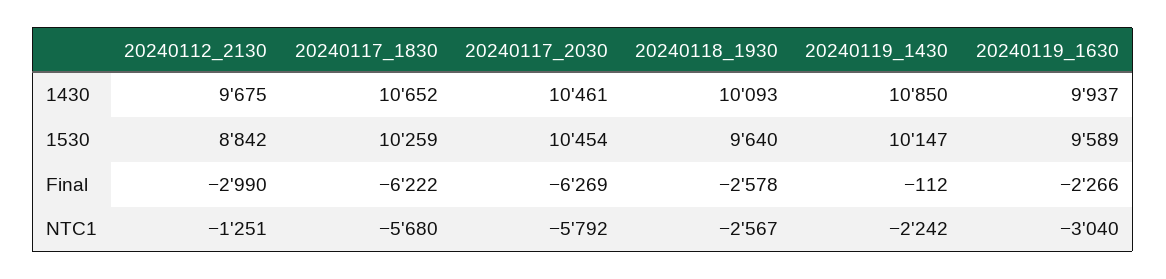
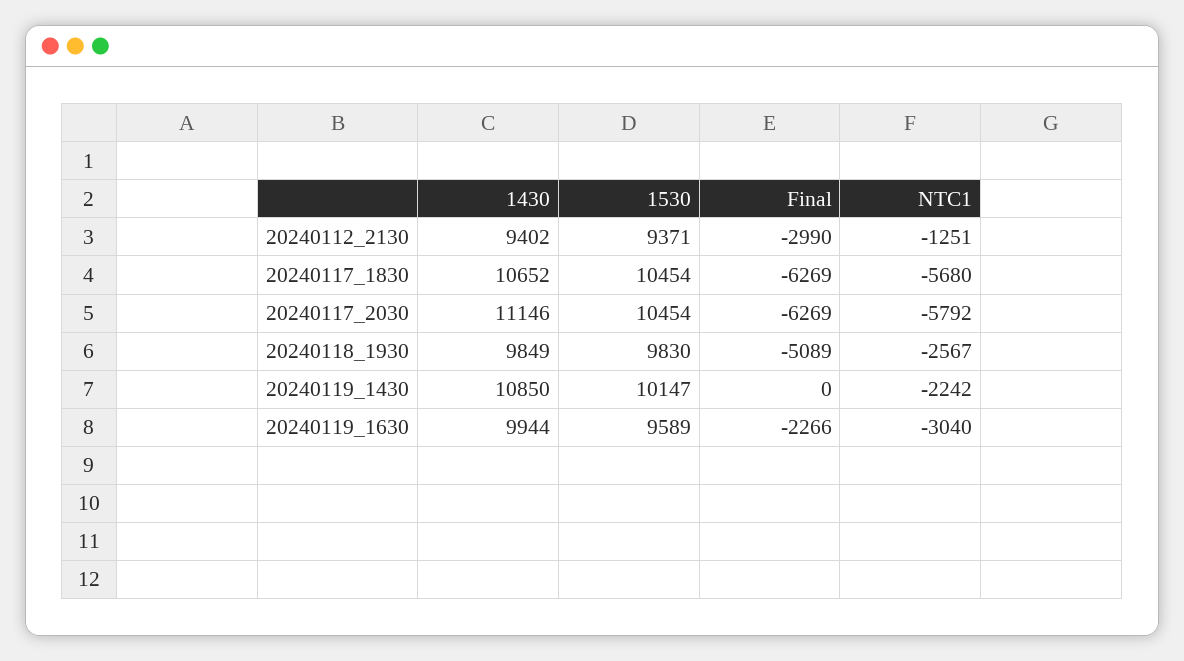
20240112_2130, 1430: 9675 -> 9402
20240117_2030, 1430: 10461 -> 11146
20240118_1930, 1430: 10093 -> 9849
20240119_1630, 1430: 9937 -> 9944
20240112_2130, 1530: 8842 -> 9371
20240117_1830, 1530: 10259 -> 10454
20240118_1930, 1530: 9640 -> 9830
20240117_1830, Final: -6222 -> -6269
20240118_1930, Final: -2578 -> -5089
20240119_1430, Final: -112 -> 0

